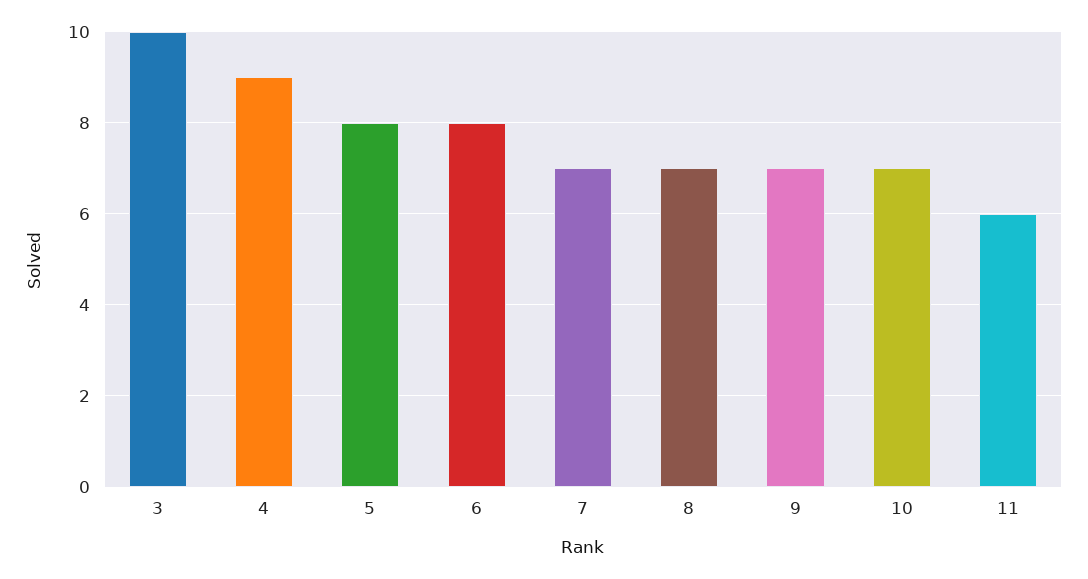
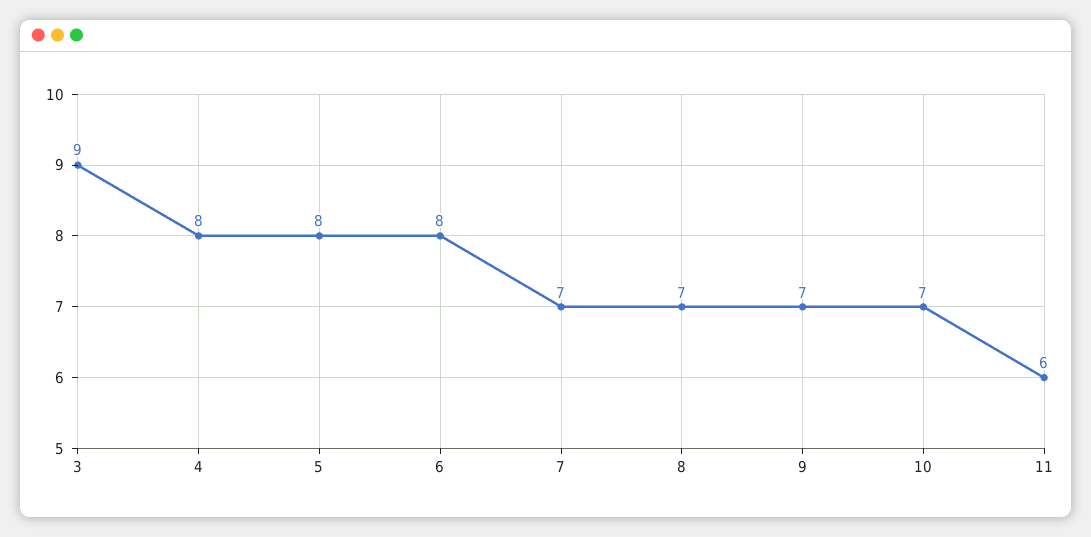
3: 10 -> 9
4: 9 -> 8

